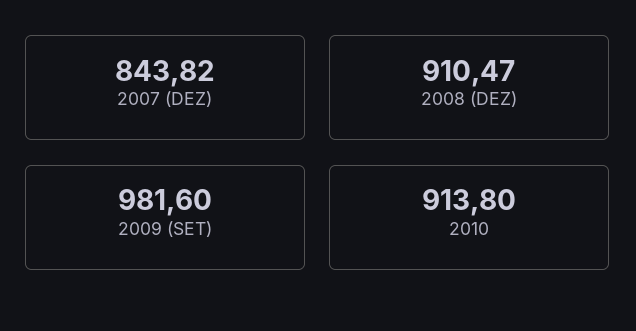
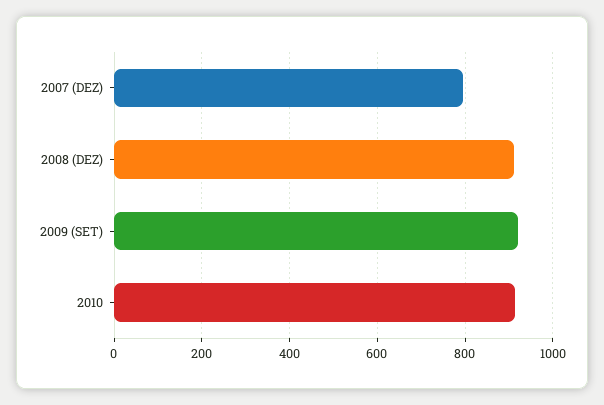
2007 (DEZ): 843.82 -> 800
2009 (SET): 981.6 -> 920

